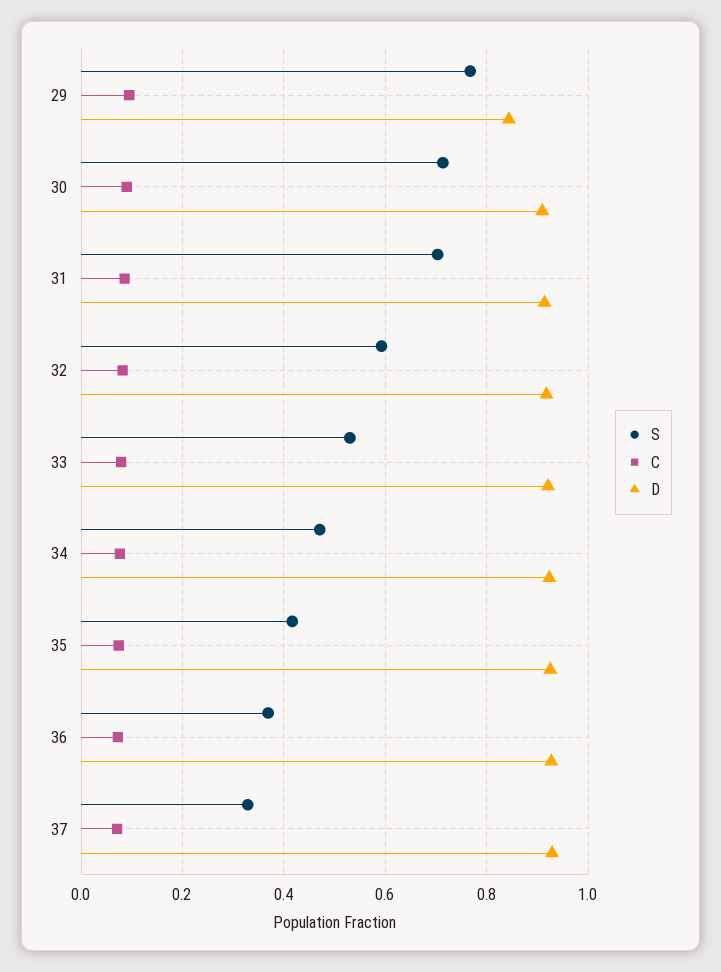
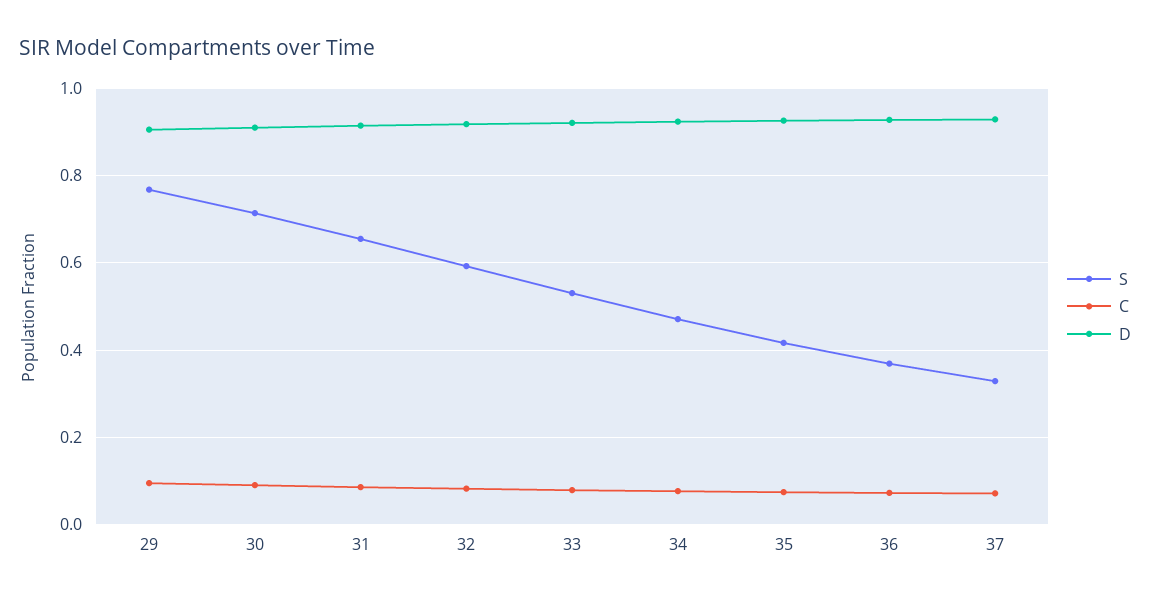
D, 29: 0.84 -> 0.9
S, 31: 0.7 -> 0.66

